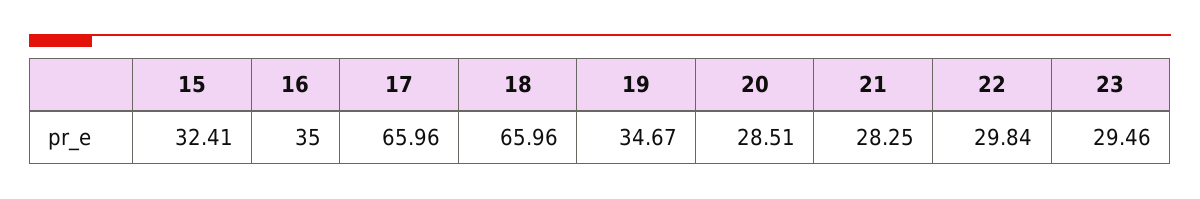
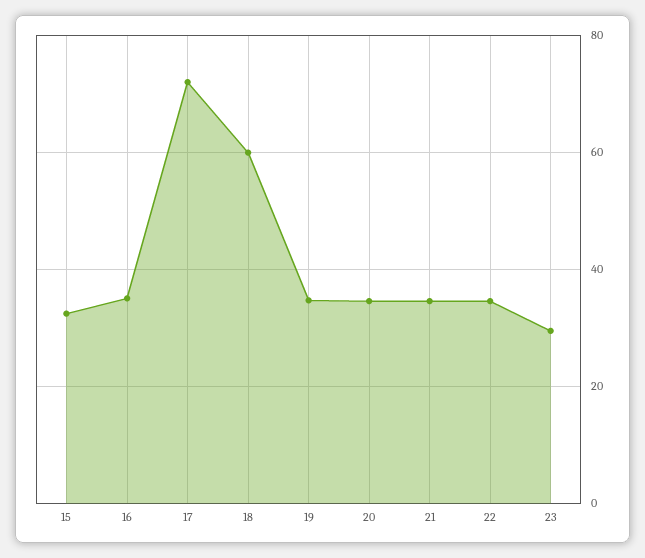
17: 65.96 -> 72
18: 65.96 -> 60
20: 28.51 -> 34
21: 28.25 -> 34
22: 29.84 -> 34

